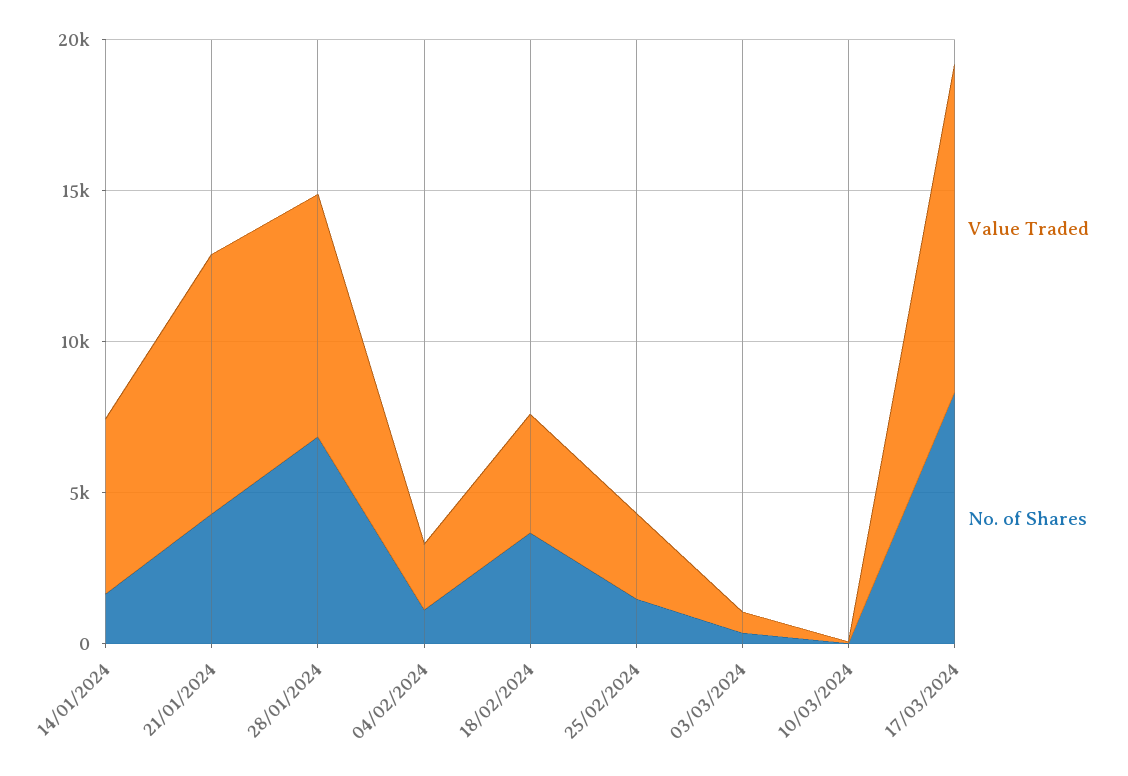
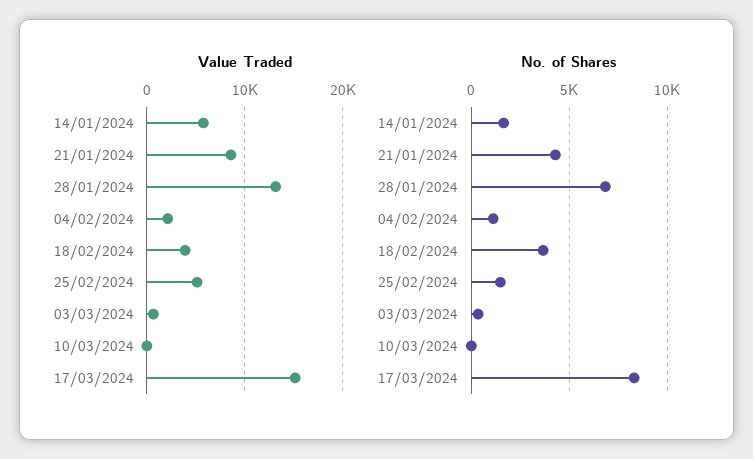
Value Traded, 28/01/2024: 8000 -> 13000
Value Traded, 25/02/2024: 3000 -> 5000
Value Traded, 17/03/2024: 11000 -> 15000

